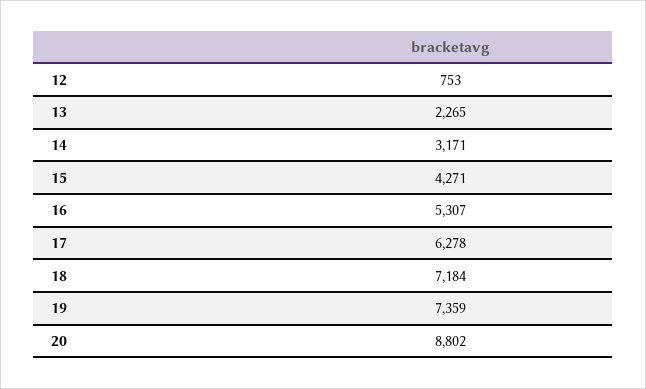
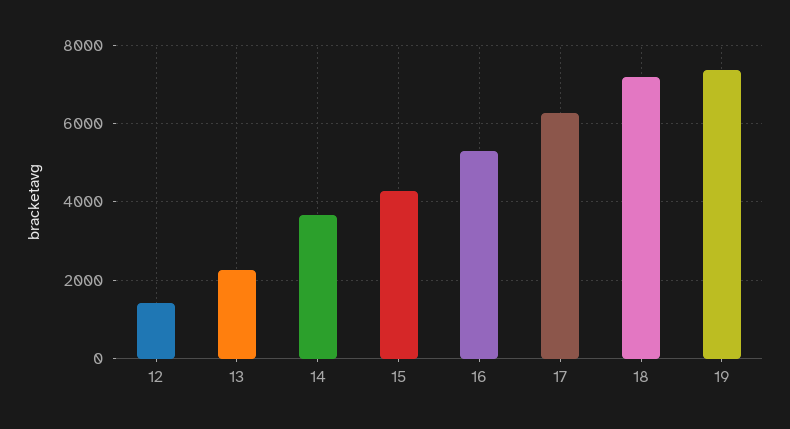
12: 753 -> 1400
14: 3171 -> 3600
20: 8802 -> none

